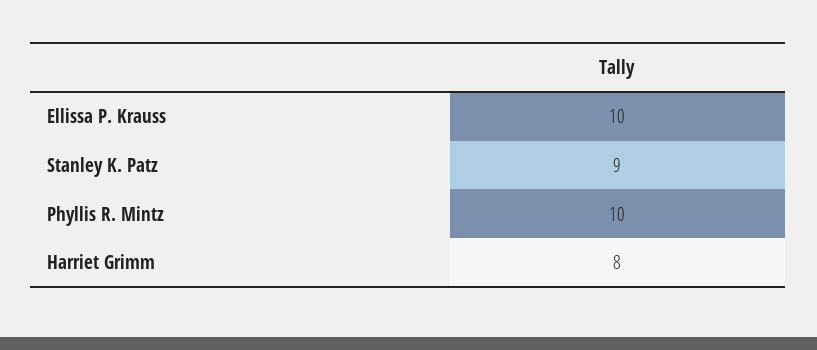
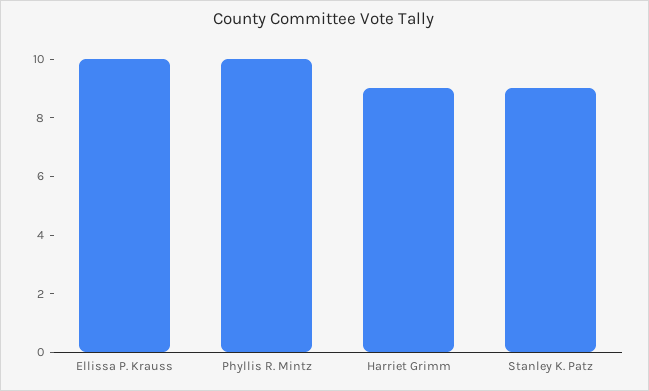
Harriet Grimm: 8 -> 9

